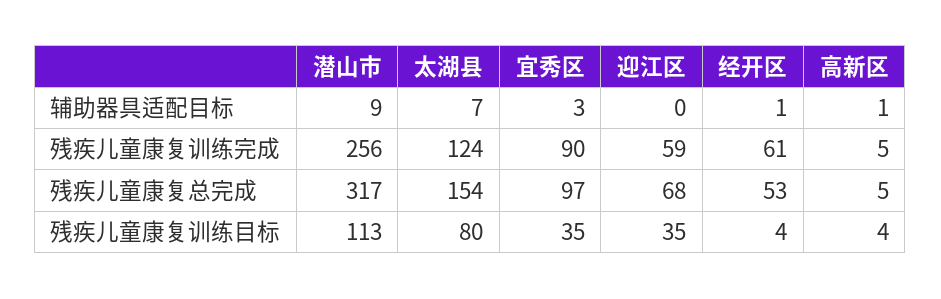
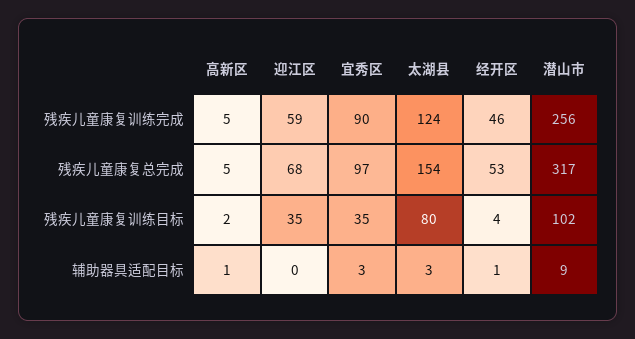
太湖县, 辅助器具适配目标: 7 -> 3
经开区, 残疾儿童康复训练完成: 61 -> 46
潜山市, 残疾儿童康复训练目标: 113 -> 102
高新区, 残疾儿童康复训练目标: 4 -> 2

